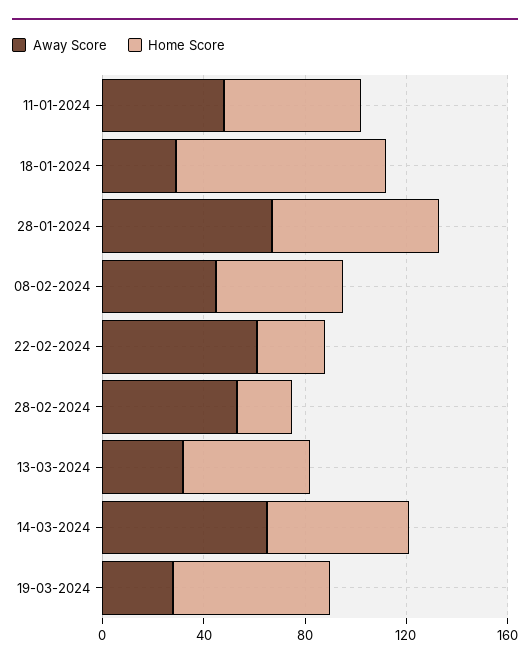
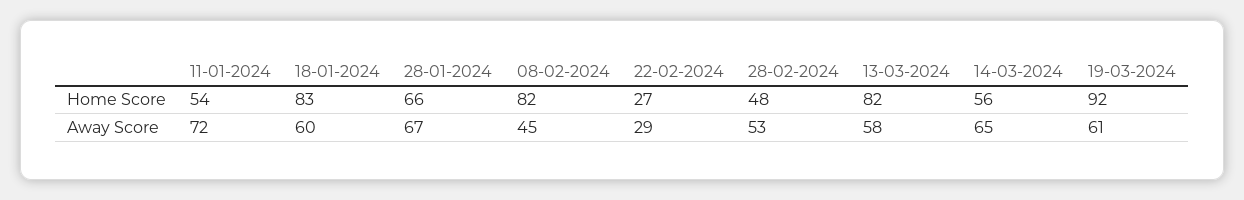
Away Score, 11-01-2024: 50 -> 72
Away Score, 18-01-2024: 30 -> 60
Home Score, 08-02-2024: 50 -> 82
Away Score, 22-02-2024: 60 -> 29
Home Score, 28-02-2024: 20 -> 48
Away Score, 13-03-2024: 30 -> 58
Home Score, 13-03-2024: 50 -> 82
Away Score, 19-03-2024: 30 -> 61
Home Score, 19-03-2024: 60 -> 92

